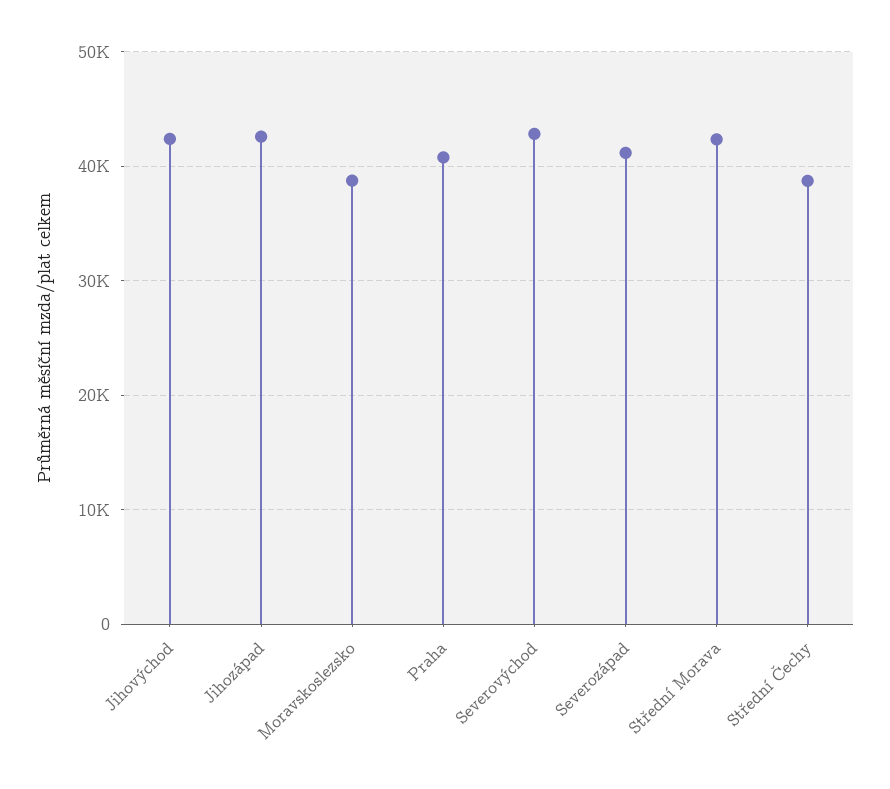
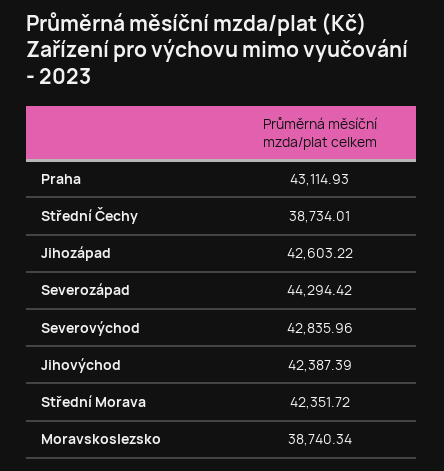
Praha: 41000 -> 43114.93
Severozápad: 41000 -> 44294.42

